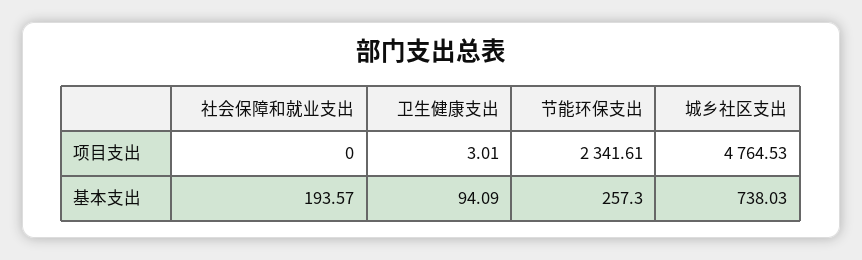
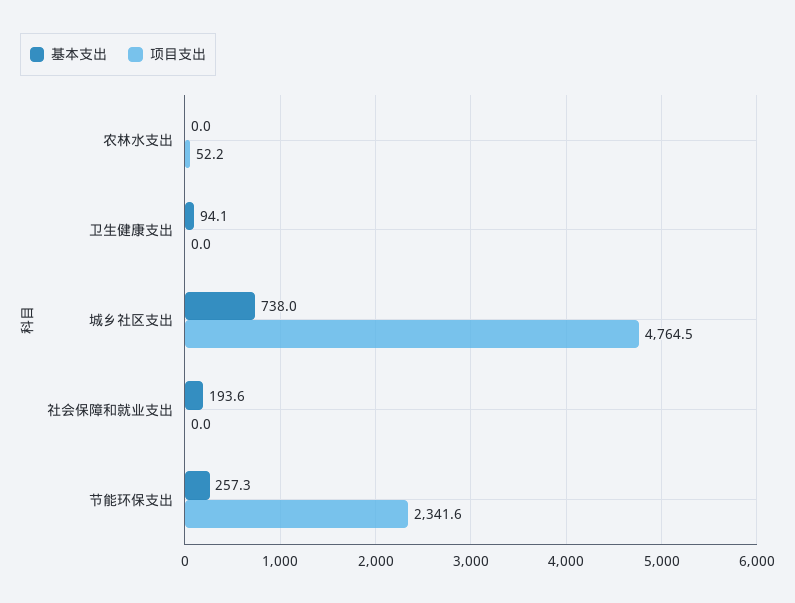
项目支出, 卫生健康支出: 3.01 -> 0
基本支出, 农林水支出: none -> 0
项目支出, 农林水支出: none -> 52.2

